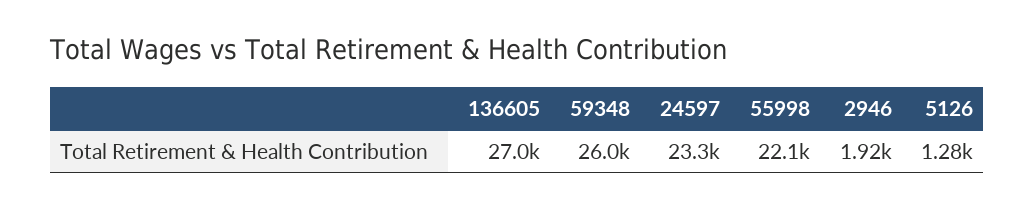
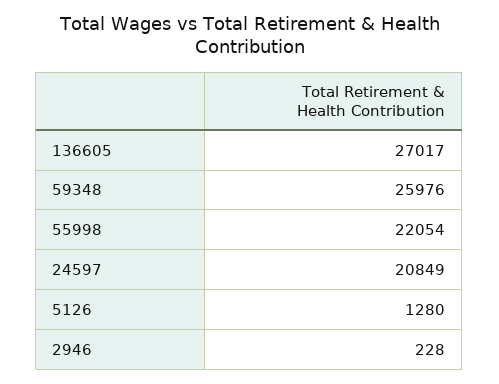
24597: 23300 -> 20849
2946: 1920 -> 228

